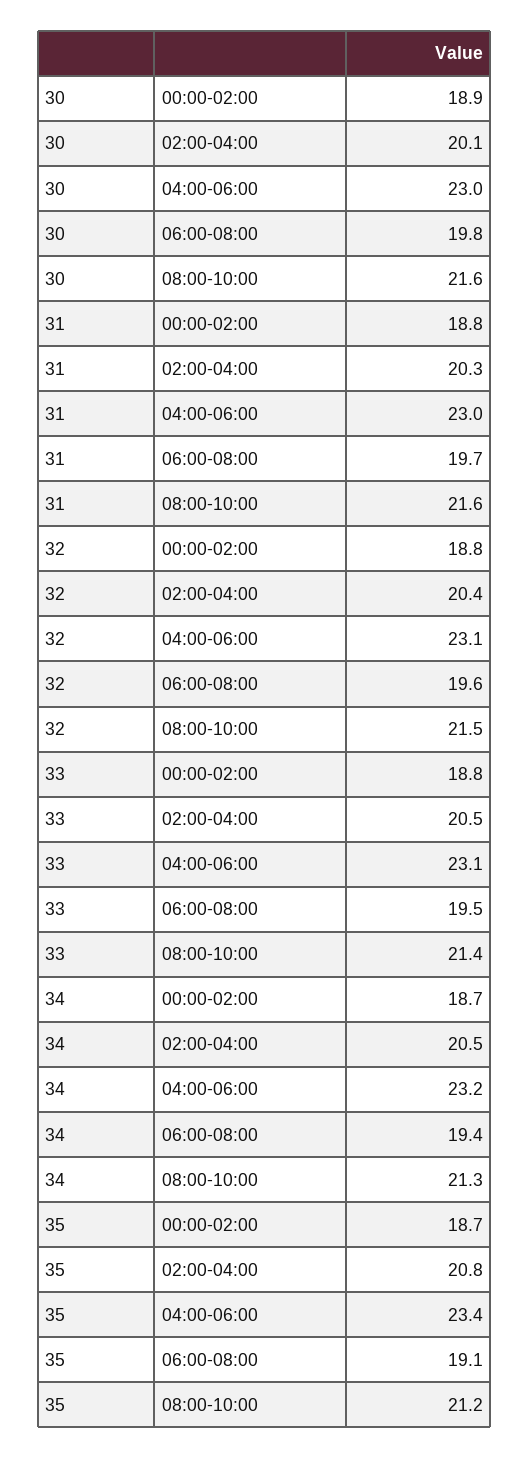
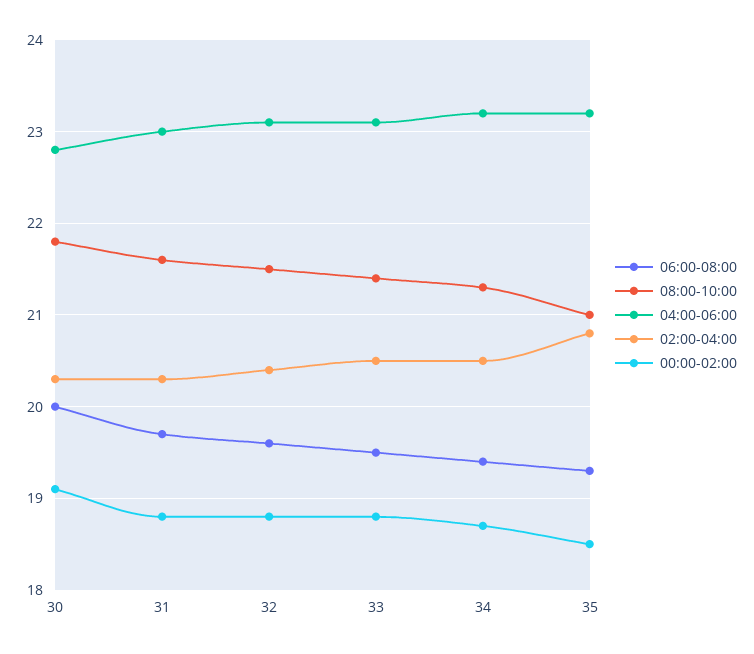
00:00-02:00, 30: 18.9 -> 19.1
02:00-04:00, 30: 20.1 -> 20.3
04:00-06:00, 30: 23 -> 22.8
06:00-08:00, 30: 19.8 -> 20
08:00-10:00, 30: 21.6 -> 21.8
00:00-02:00, 35: 18.7 -> 18.5
04:00-06:00, 35: 23.4 -> 23.2
06:00-08:00, 35: 19.1 -> 19.3
08:00-10:00, 35: 21.2 -> 21

